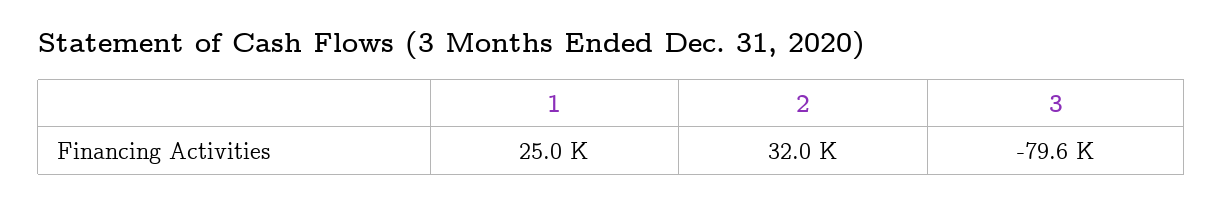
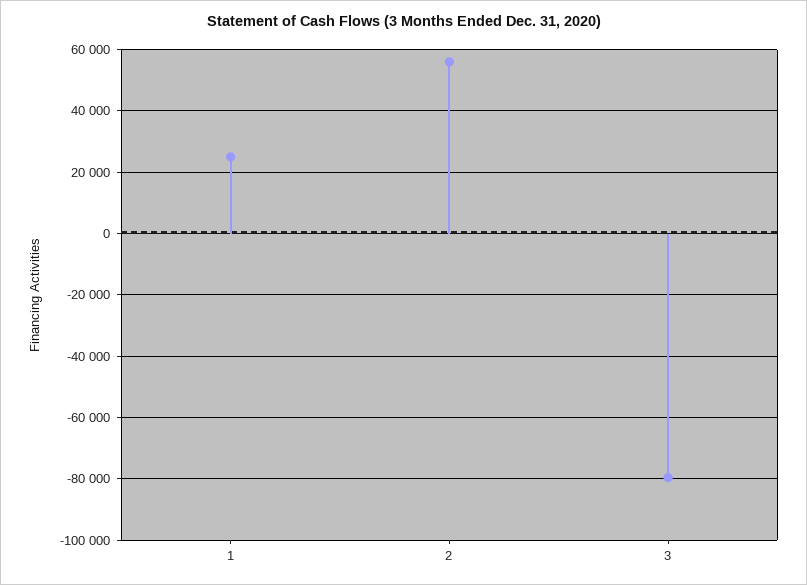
2: 32000 -> 56000

